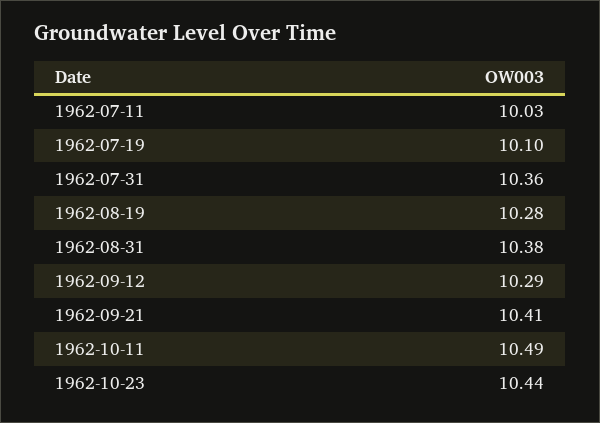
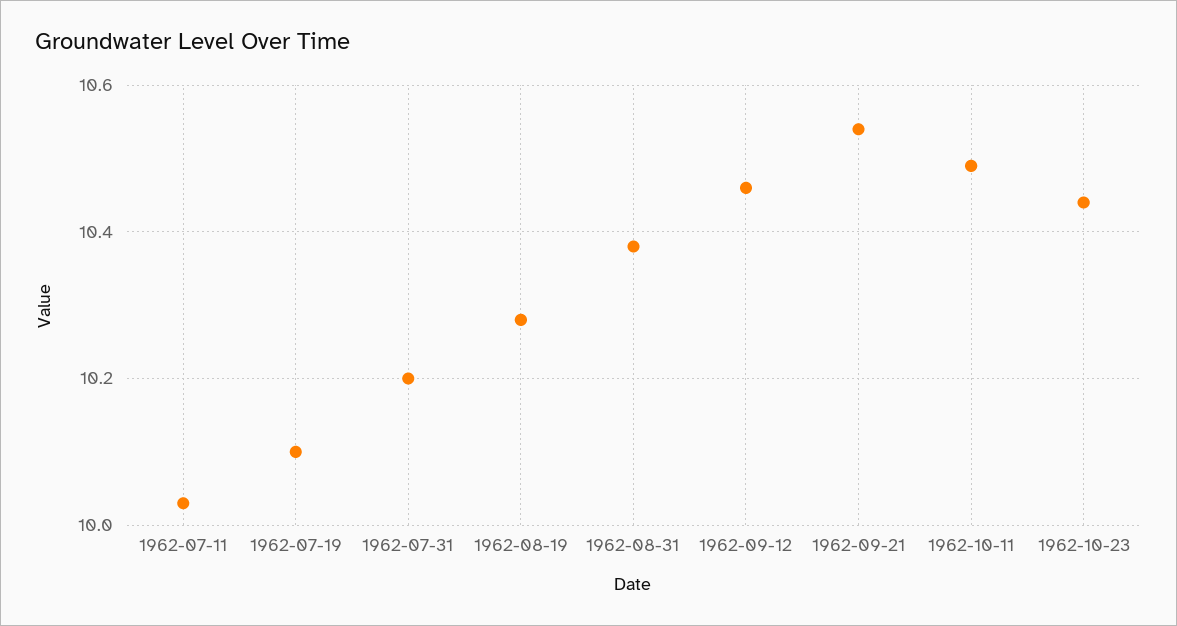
1962-07-31: 10.36 -> 10.2
1962-09-12: 10.29 -> 10.45
1962-09-21: 10.41 -> 10.55

